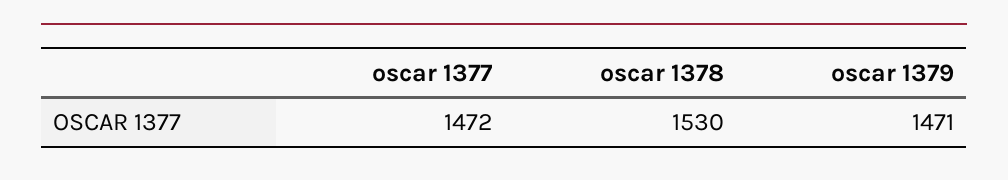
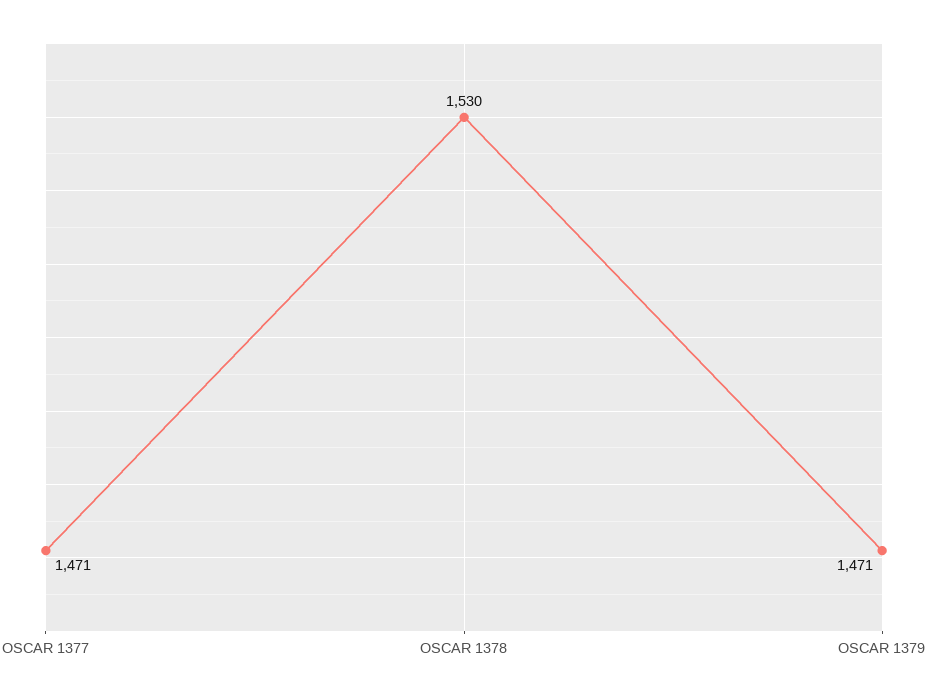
oscar 1377: 1472 -> 1471

